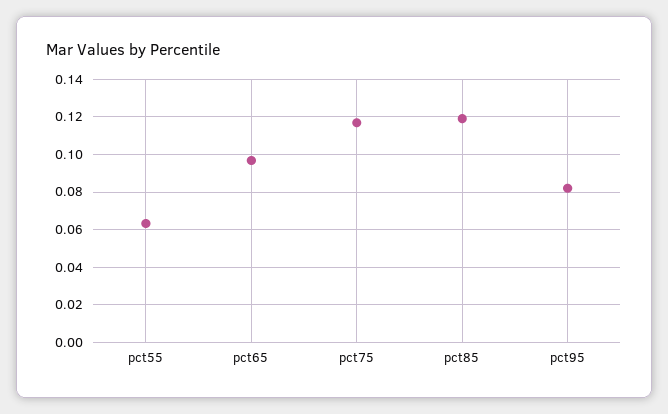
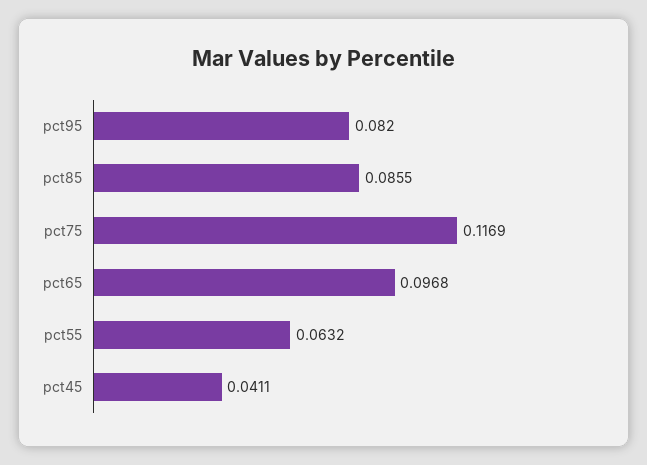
pct85: 0.12 -> 0.0855
pct45: none -> 0.0411

